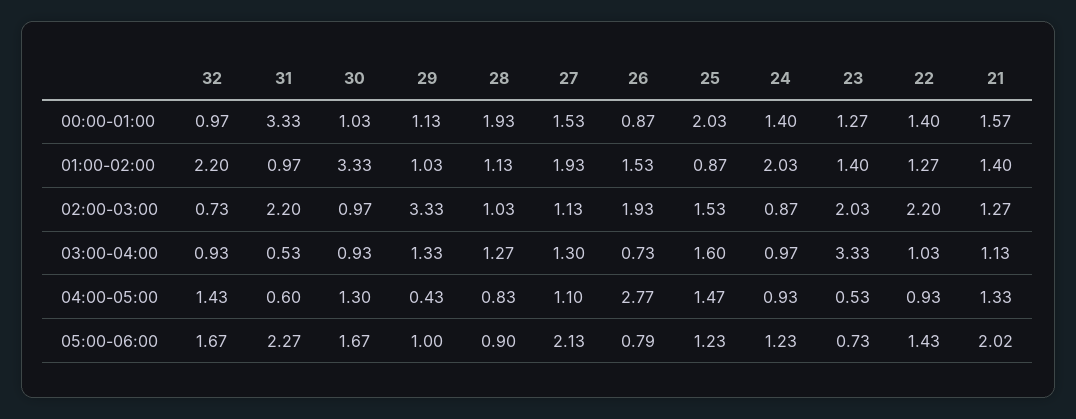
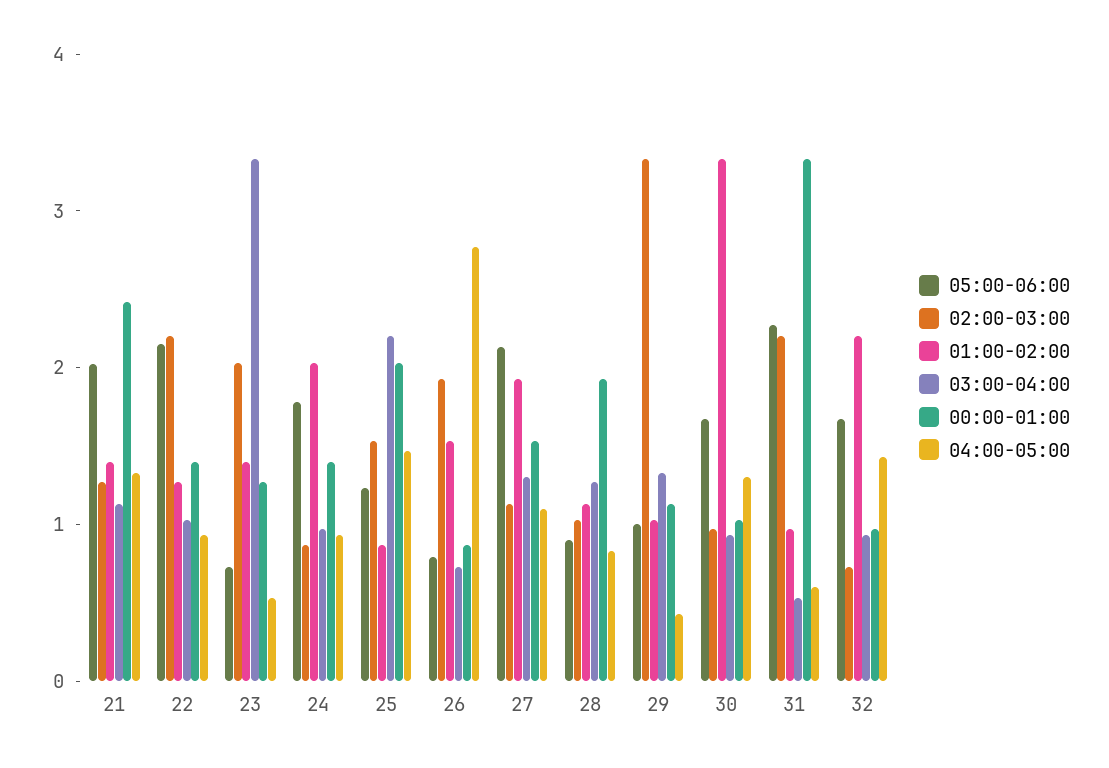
00:00-01:00, 21: 1.57 -> 2.4
03:00-04:00, 25: 1.6 -> 2.2
05:00-06:00, 24: 1.23 -> 1.8
05:00-06:00, 22: 1.43 -> 2.2

